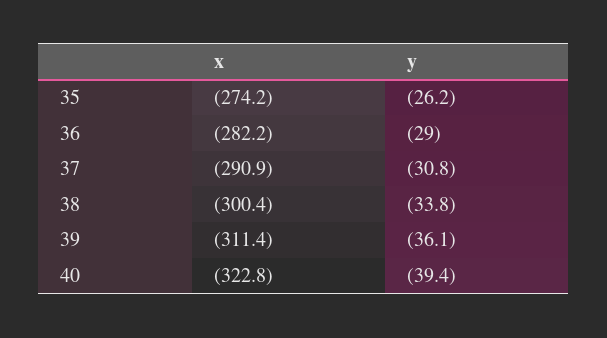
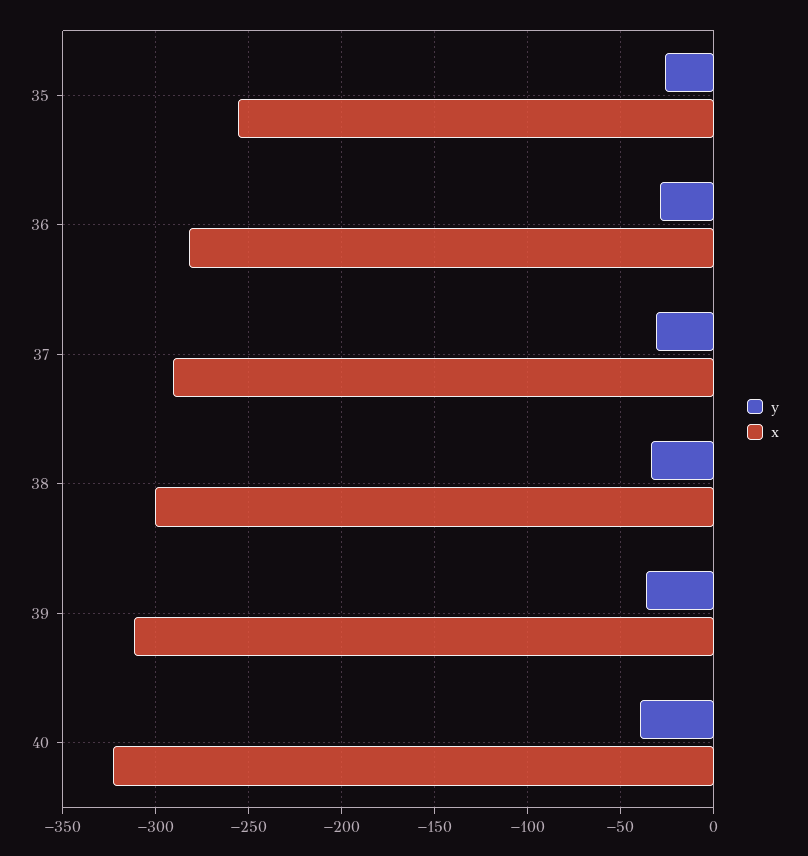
x, 35: -274.2 -> -255

